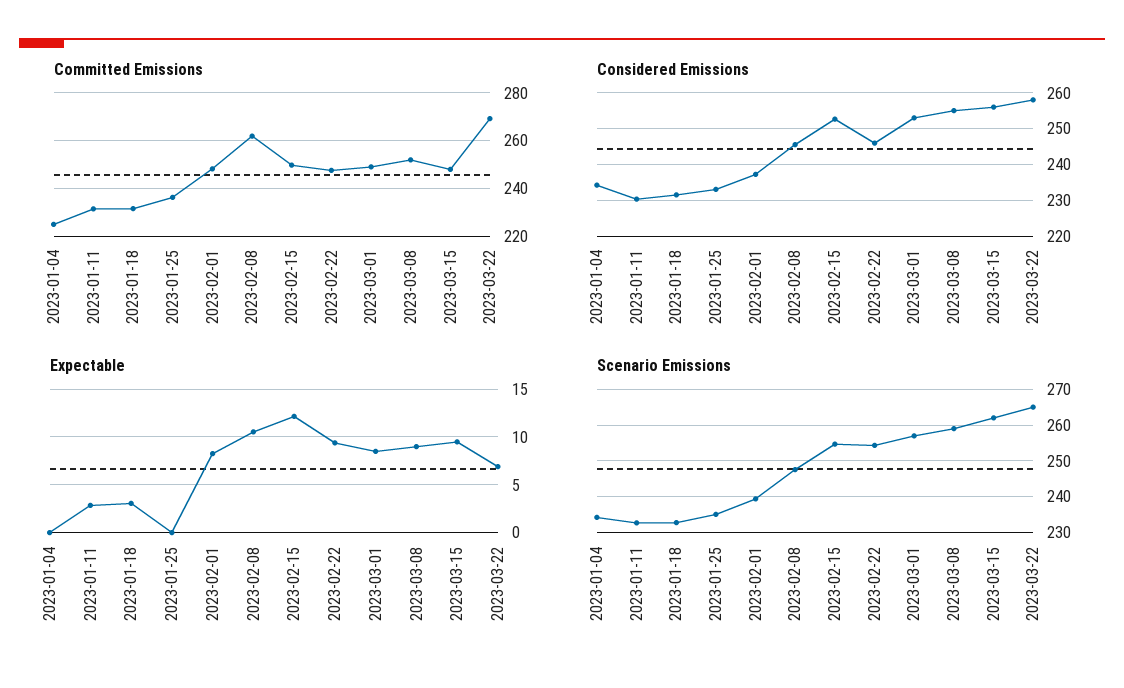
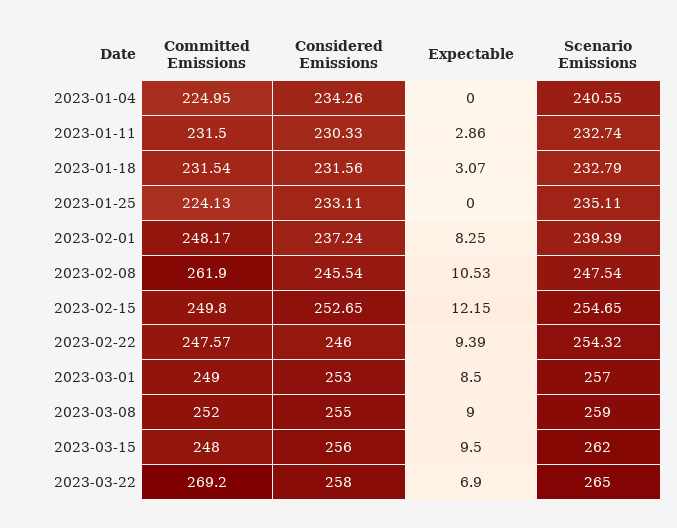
Committed Emissions, 2023-01-25: 235 -> 224.13
Scenario Emissions, 2023-01-04: 234 -> 240.55

